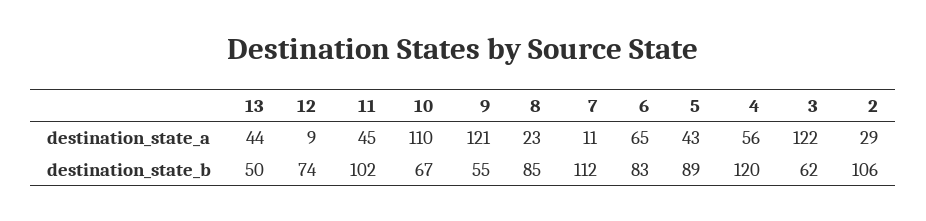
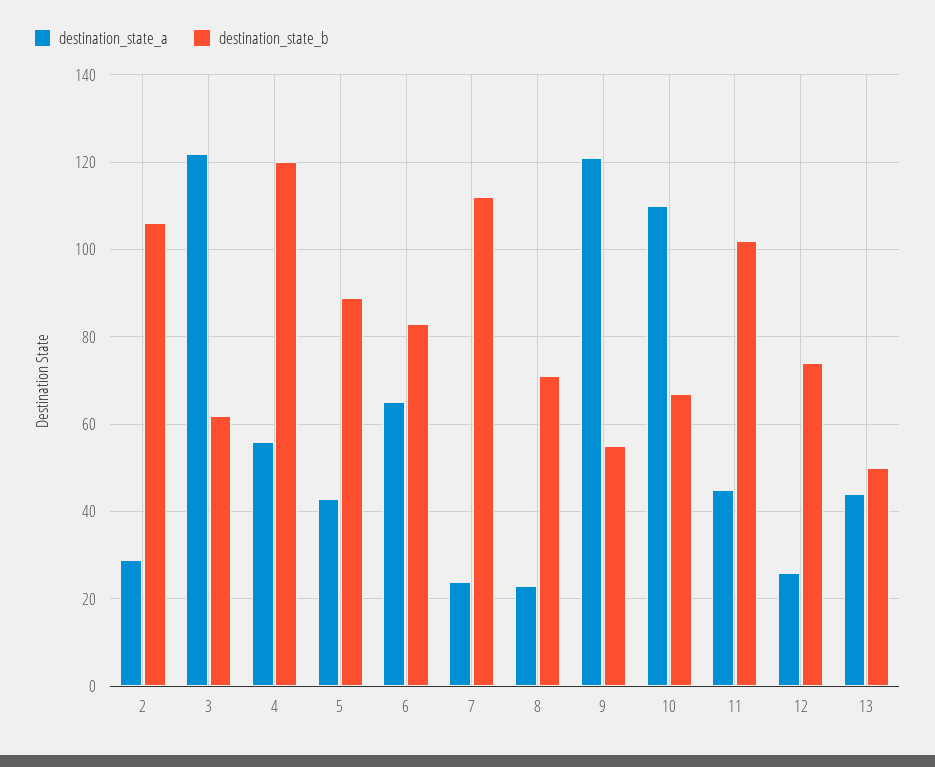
destination_state_a, 12: 9 -> 25
destination_state_a, 7: 11 -> 25
destination_state_b, 8: 85 -> 70

